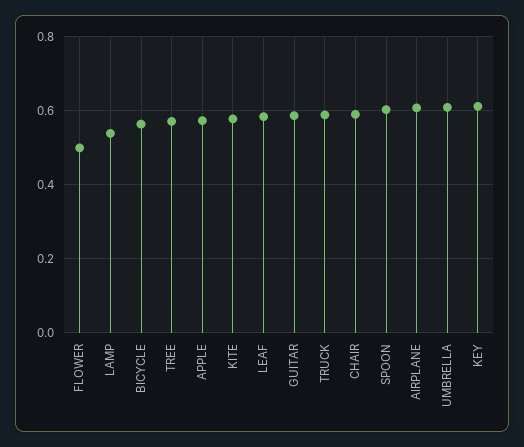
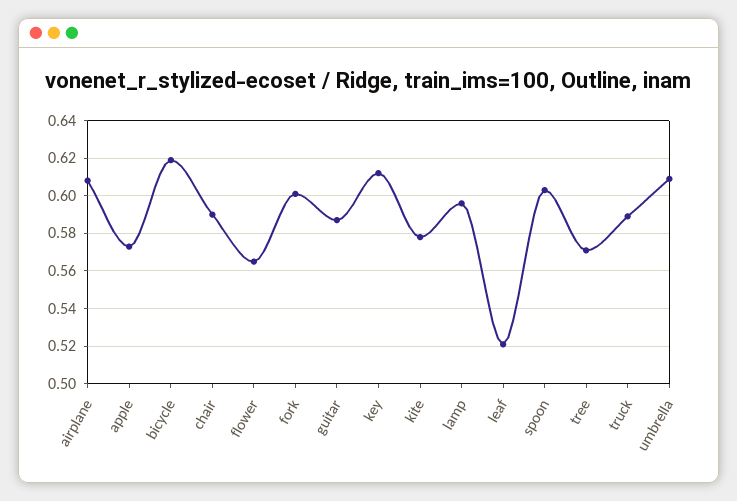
FLOWER: 0.5 -> 0.565
LAMP: 0.54 -> 0.595
BICYCLE: 0.56 -> 0.62
LEAF: 0.58 -> 0.52
fork: none -> 0.6

